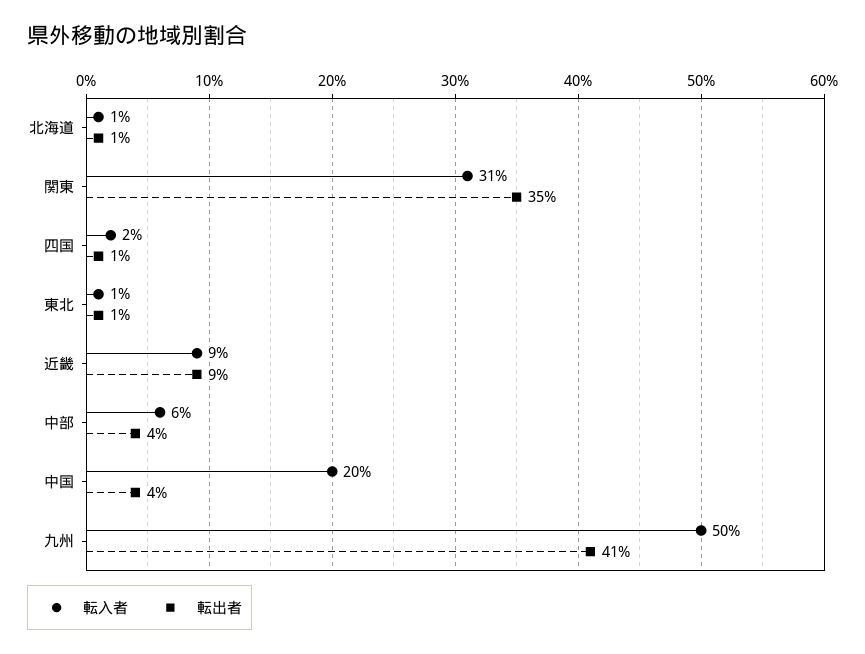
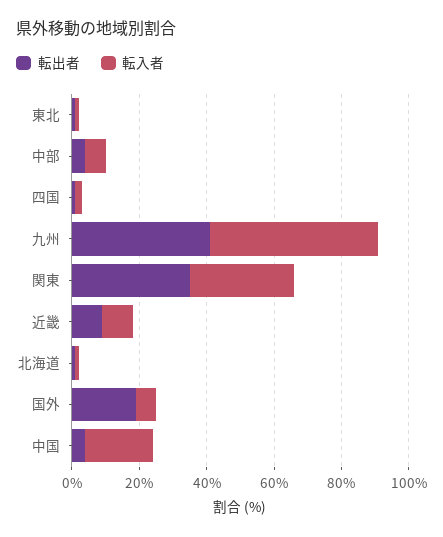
転出者, 国外: none -> 20
転入者, 国外: none -> 5

